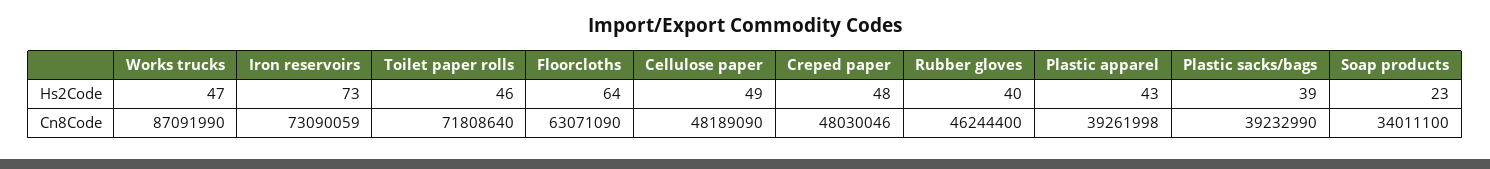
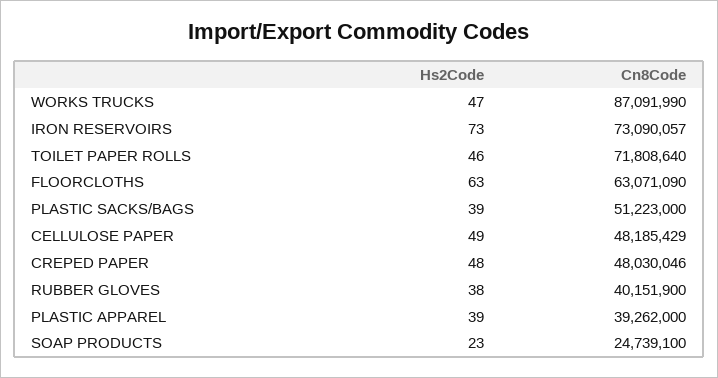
Floorcloths, Hs2Code: 64 -> 63
Rubber gloves, Hs2Code: 40 -> 38
Plastic apparel, Hs2Code: 43 -> 39
Iron reservoirs, Cn8Code: 73090059 -> 73090057
Cellulose paper, Cn8Code: 48189090 -> 48185429
Rubber gloves, Cn8Code: 46244400 -> 40151900
Plastic apparel, Cn8Code: 39261998 -> 39262000
Plastic sacks/bags, Cn8Code: 39232990 -> 51223000
Soap products, Cn8Code: 34011100 -> 24739100

